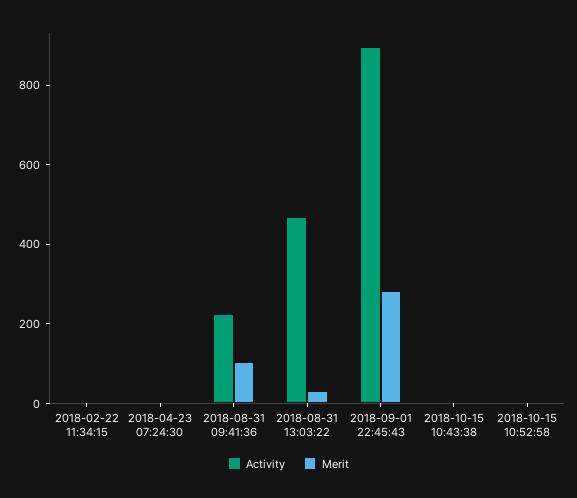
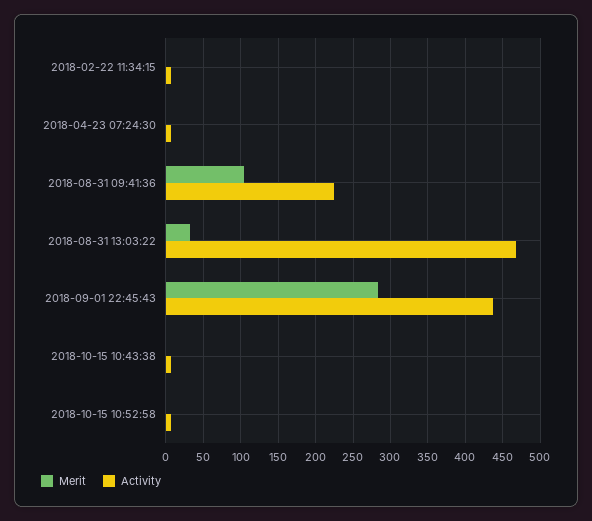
Activity, 2018-09-01 22:45:43: 900 -> 440

